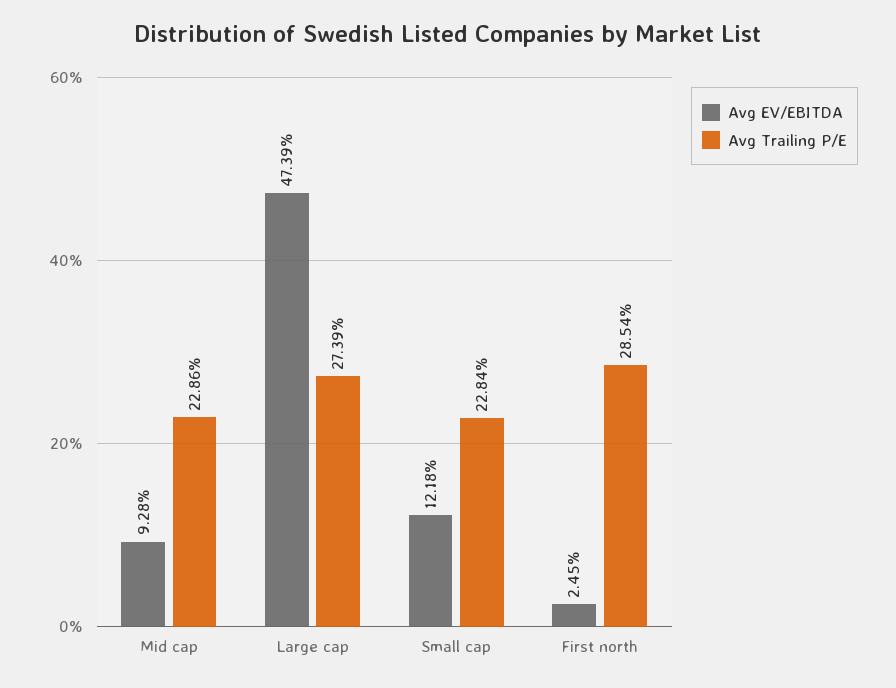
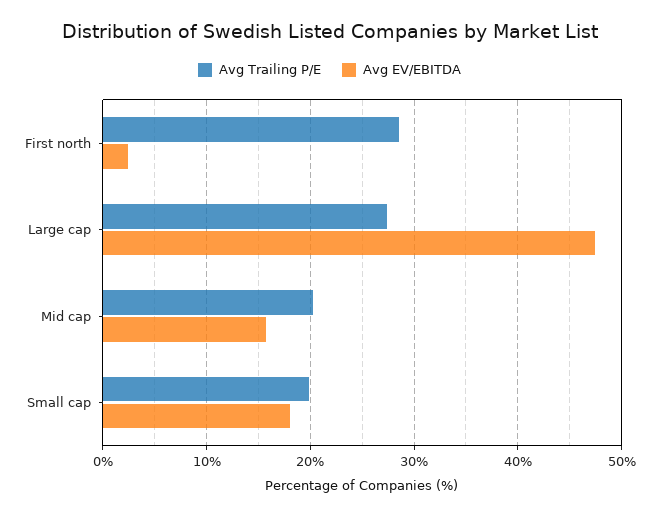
Avg EV/EBITDA, Mid cap: 9.28 -> 16
Avg Trailing P/E, Mid cap: 22.86 -> 20
Avg EV/EBITDA, Small cap: 12.18 -> 18
Avg Trailing P/E, Small cap: 22.84 -> 20

